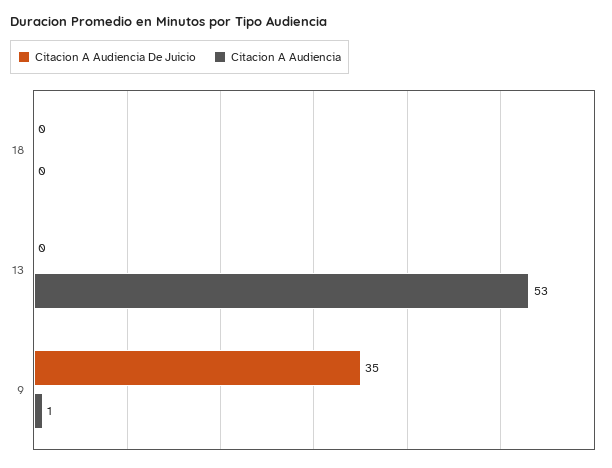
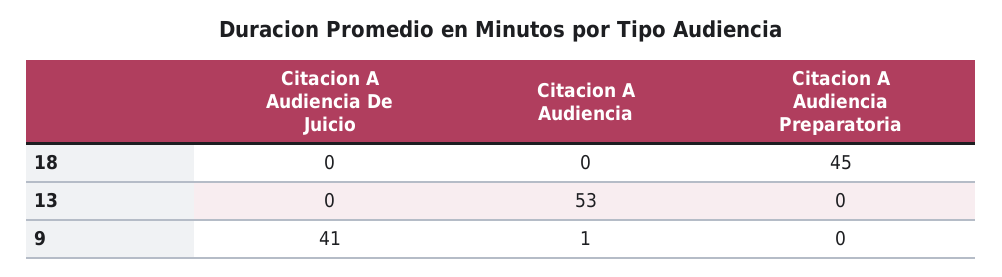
Citacion A Audiencia De Juicio, 9: 35 -> 41
Citacion A Audiencia Preparatoria, 18: none -> 45
Citacion A Audiencia Preparatoria, 13: none -> 0
Citacion A Audiencia Preparatoria, 9: none -> 0

